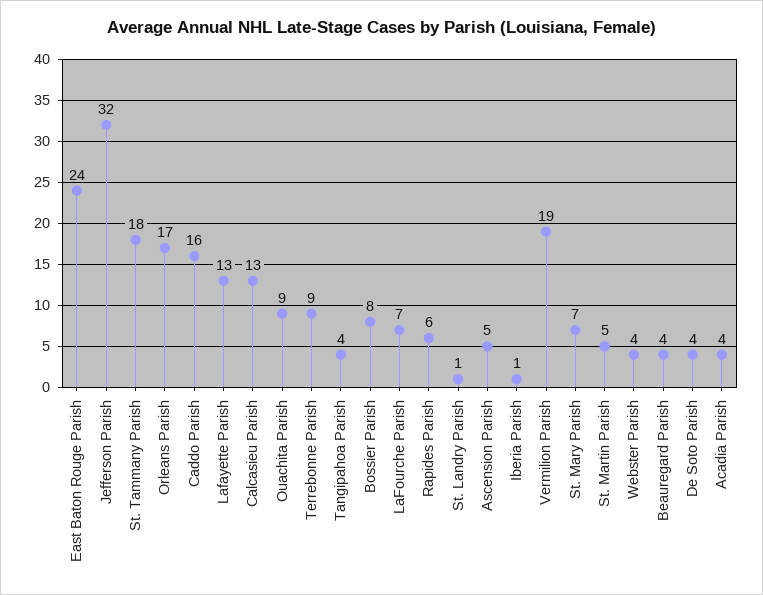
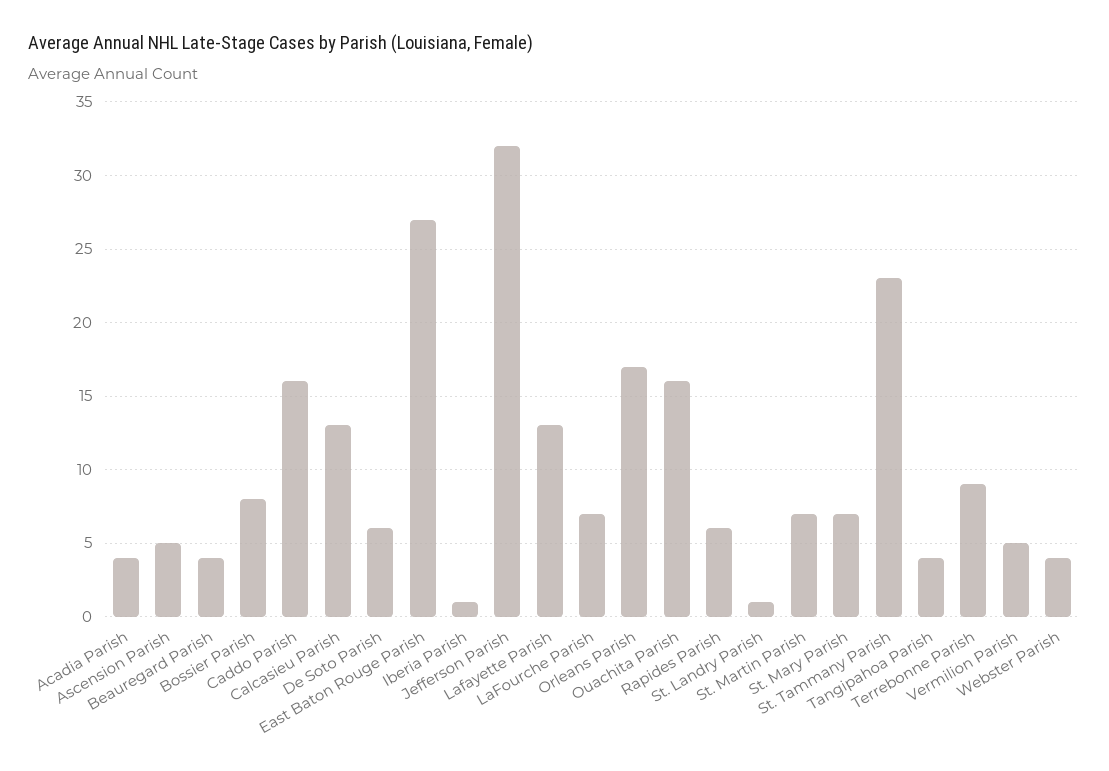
East Baton Rouge Parish: 24 -> 27
St. Tammany Parish: 18 -> 23
Ouachita Parish: 9 -> 16
Vermilion Parish: 19 -> 5
St. Martin Parish: 5 -> 7
De Soto Parish: 4 -> 6

